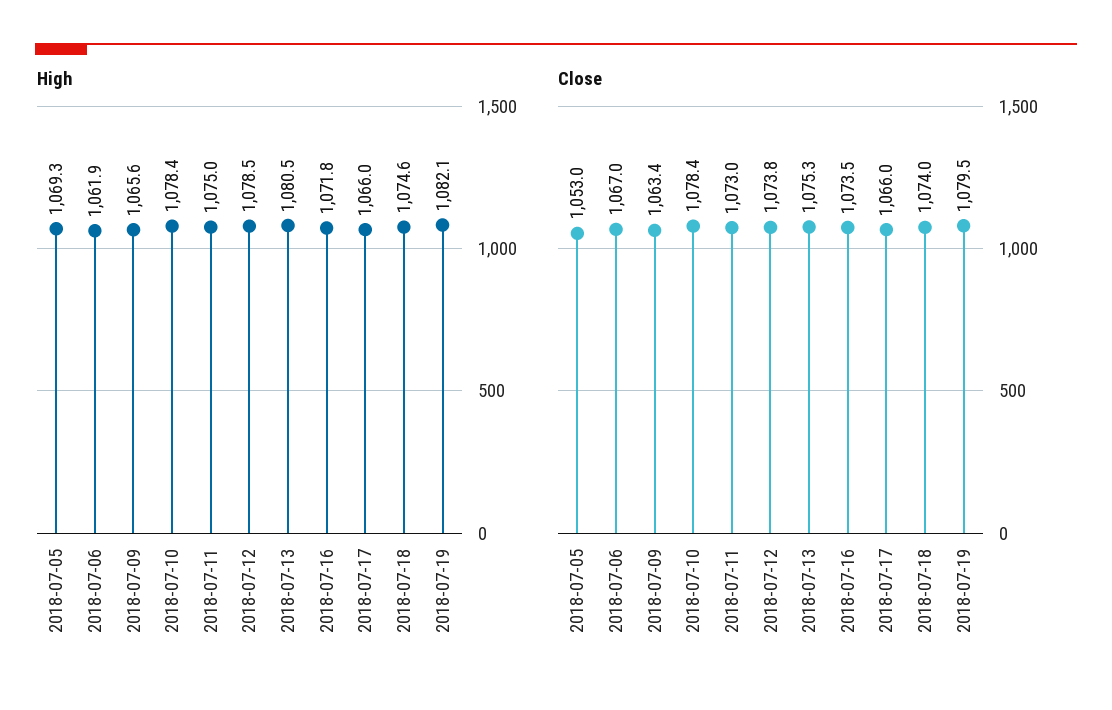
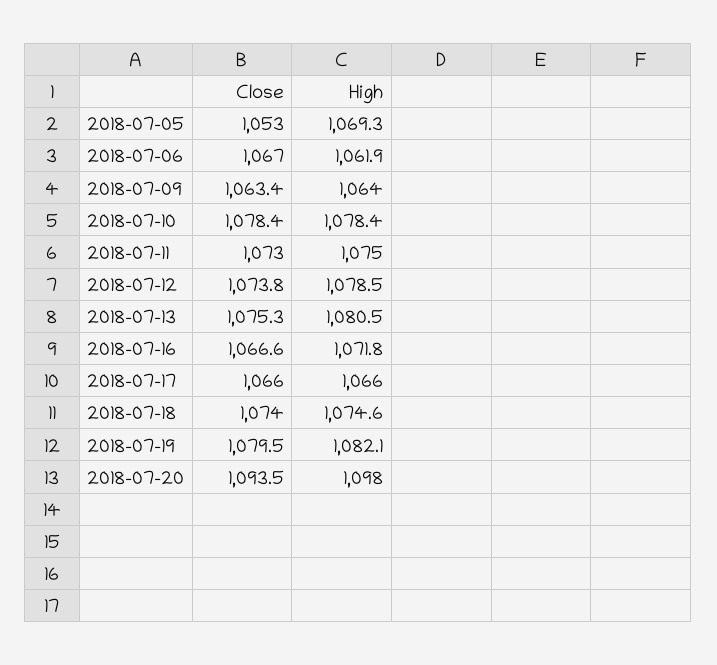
High, 2018-07-09: 1065.6 -> 1064
Close, 2018-07-16: 1073.5 -> 1066.6
Close, 2018-07-20: none -> 1093.5
High, 2018-07-20: none -> 1098

